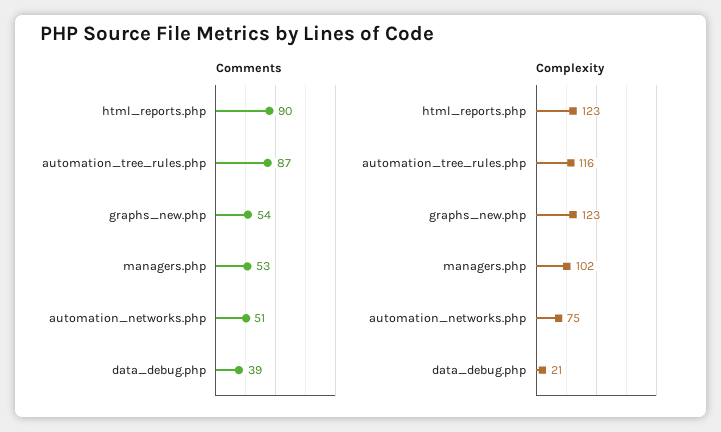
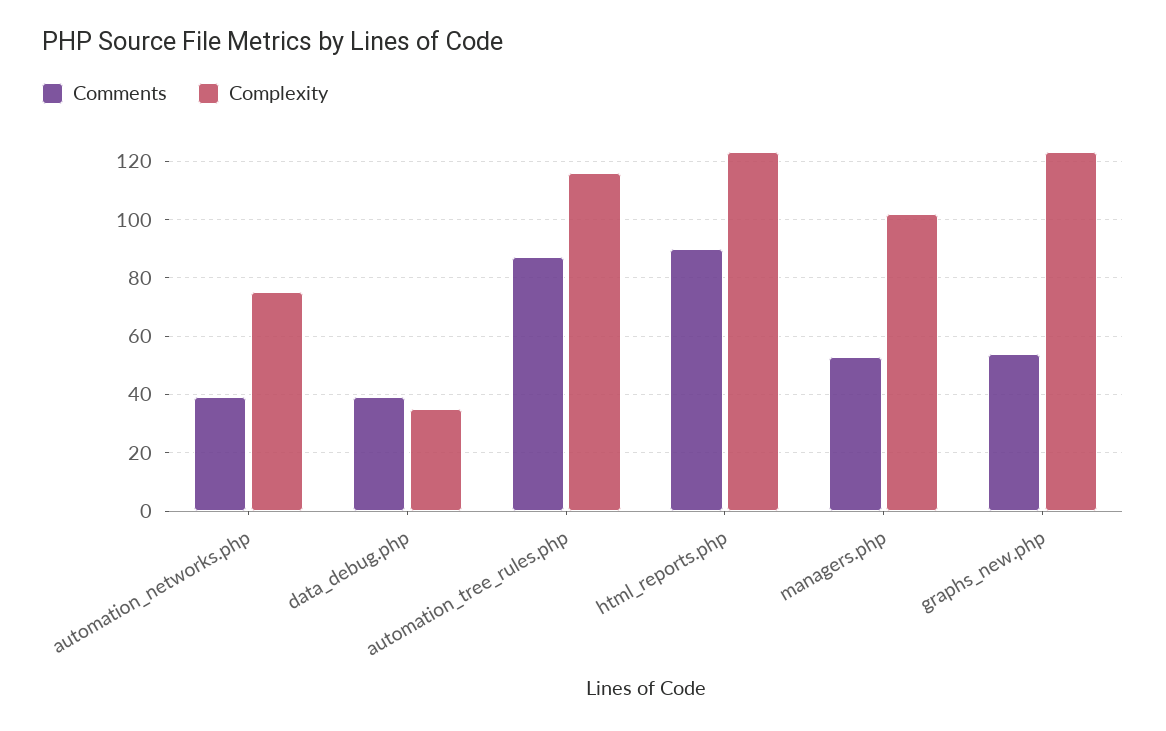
Comments, automation_networks.php: 51 -> 40
Complexity, data_debug.php: 21 -> 35

